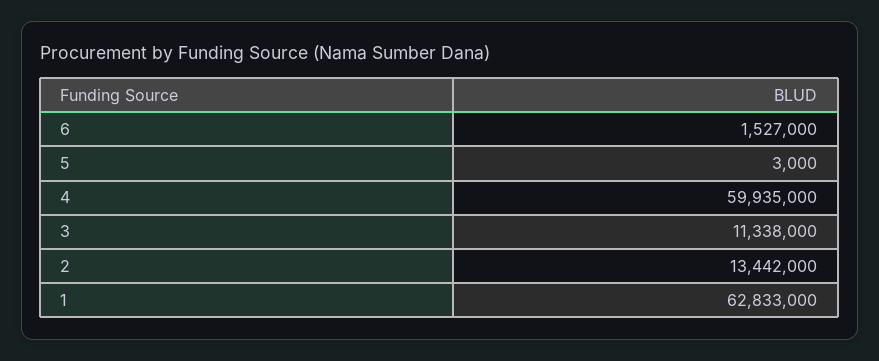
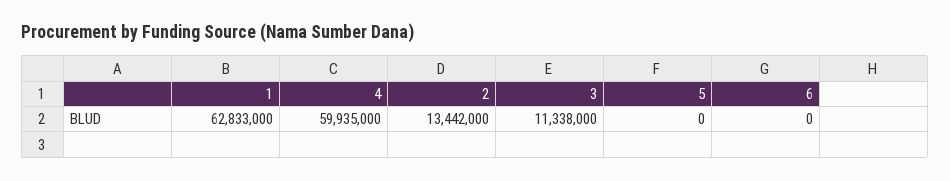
6: 1527000 -> 0
5: 3000 -> 0

